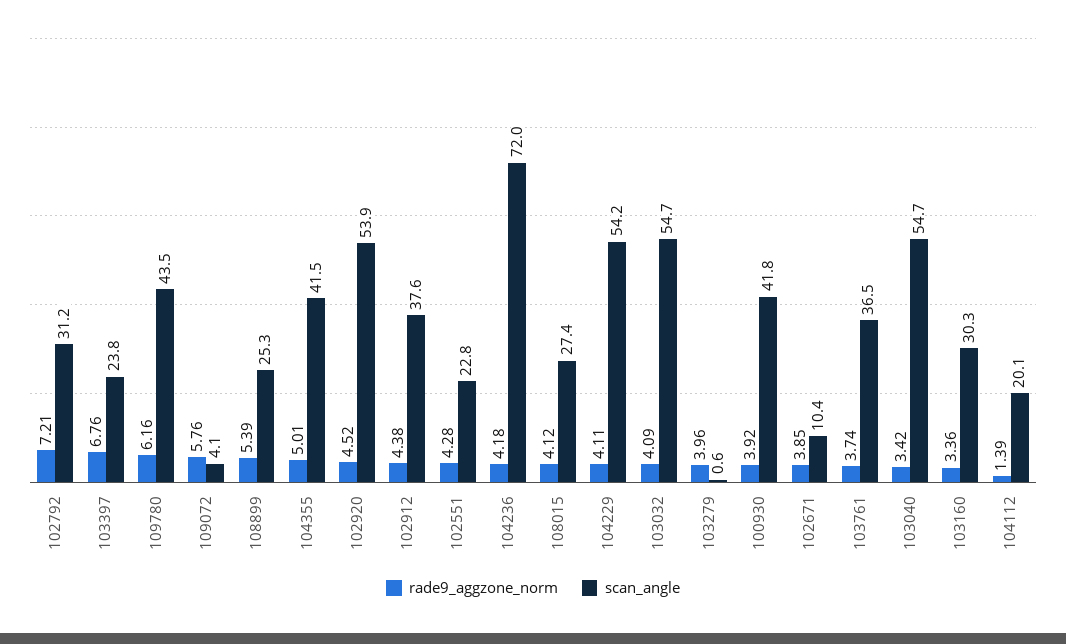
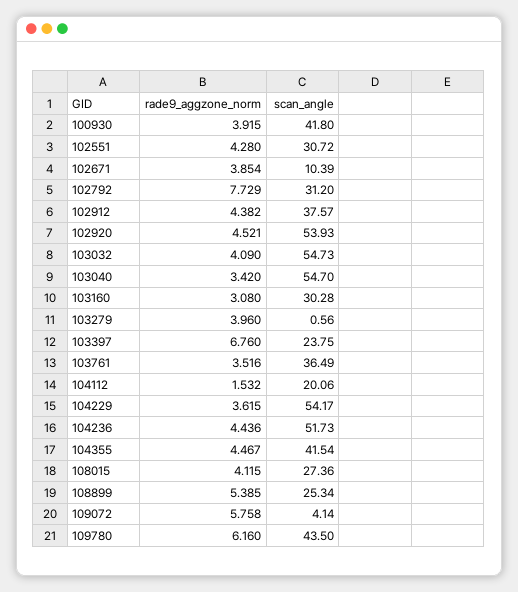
rade9_aggzone_norm, 102792: 7.21 -> 7.729
rade9_aggzone_norm, 104355: 5.01 -> 4.467
scan_angle, 102551: 22.8 -> 30.72
rade9_aggzone_norm, 104236: 4.18 -> 4.436
scan_angle, 104236: 72 -> 51.73
rade9_aggzone_norm, 104229: 4.11 -> 3.615
rade9_aggzone_norm, 103761: 3.74 -> 3.516
rade9_aggzone_norm, 103160: 3.36 -> 3.08
rade9_aggzone_norm, 104112: 1.39 -> 1.532

